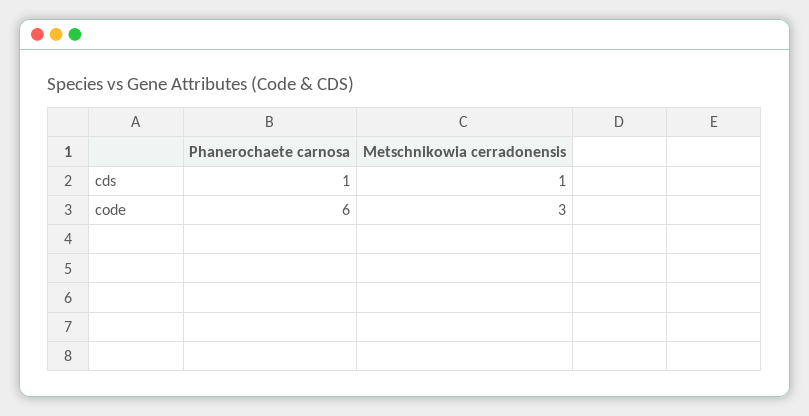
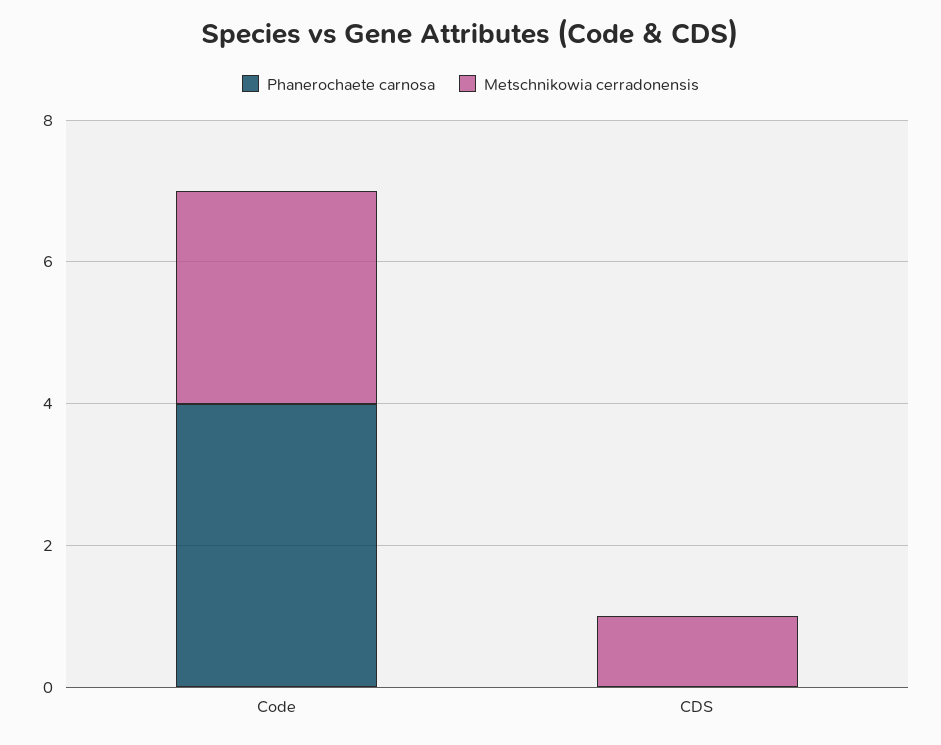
Phanerochaete carnosa, cds: 1 -> 0
Phanerochaete carnosa, code: 6 -> 4

